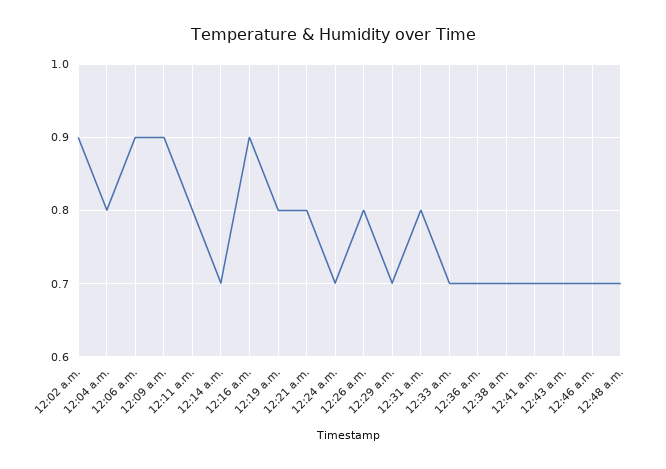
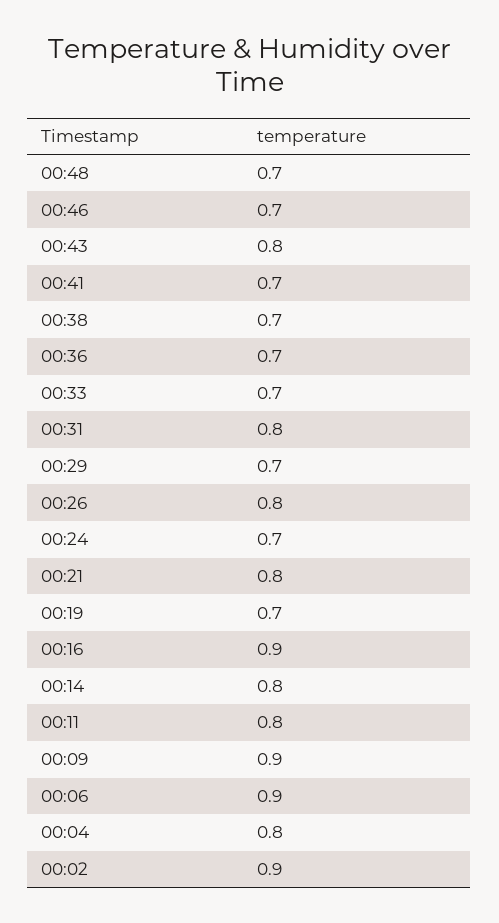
12:14 a.m.: 0.7 -> 0.8
12:19 a.m.: 0.8 -> 0.7
12:43 a.m.: 0.7 -> 0.8

